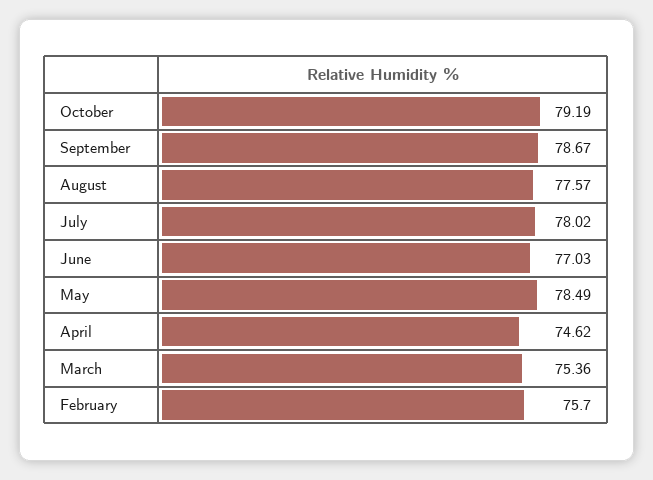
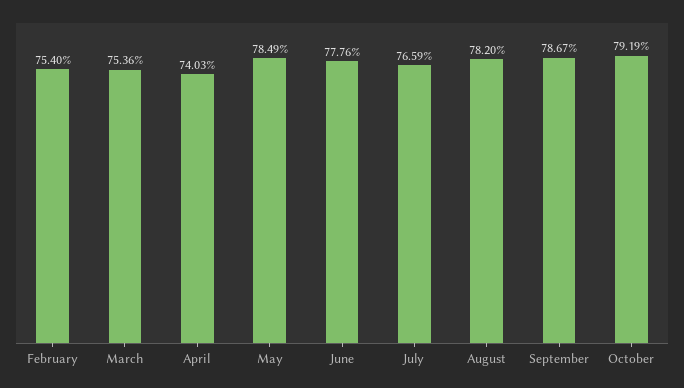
August: 77.57 -> 78.2
July: 78.02 -> 76.59
June: 77.03 -> 77.76
April: 74.62 -> 74.03
February: 75.7 -> 75.4

